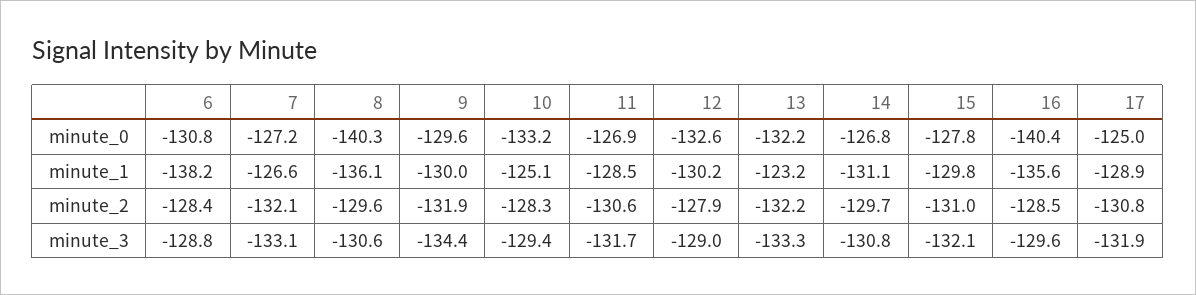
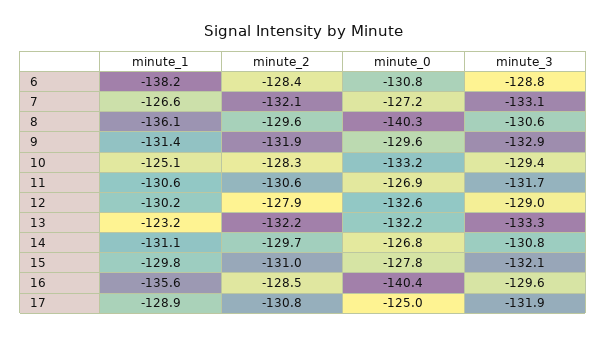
9, minute_1: -130 -> -131.4
11, minute_1: -128.5 -> -130.6
9, minute_3: -134.4 -> -132.9

